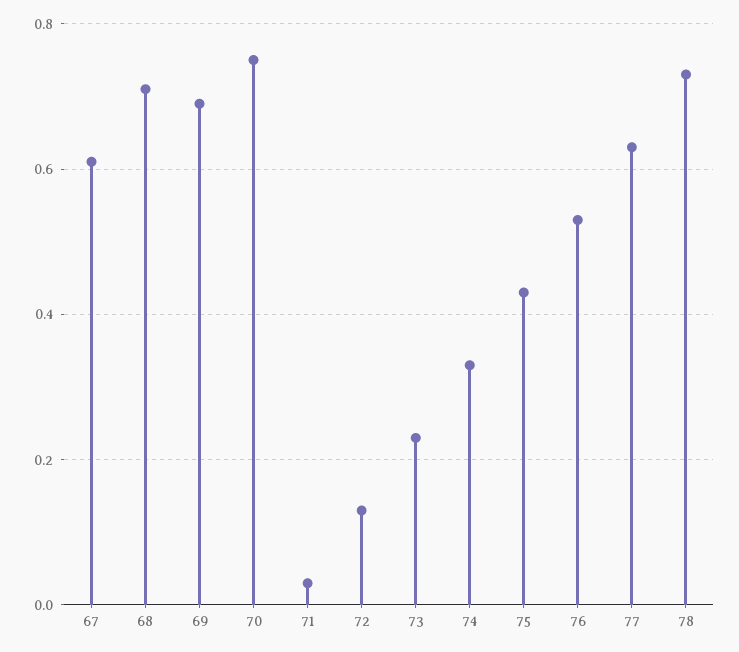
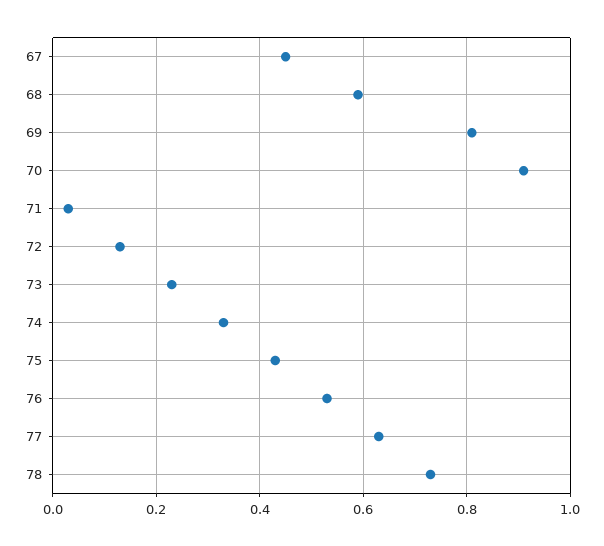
67: 0.6 -> 0.45
68: 0.7 -> 0.6
69: 0.7 -> 0.8
70: 0.75 -> 0.9

